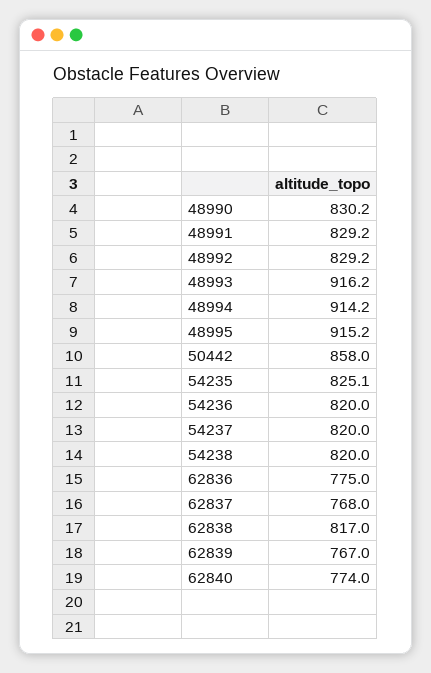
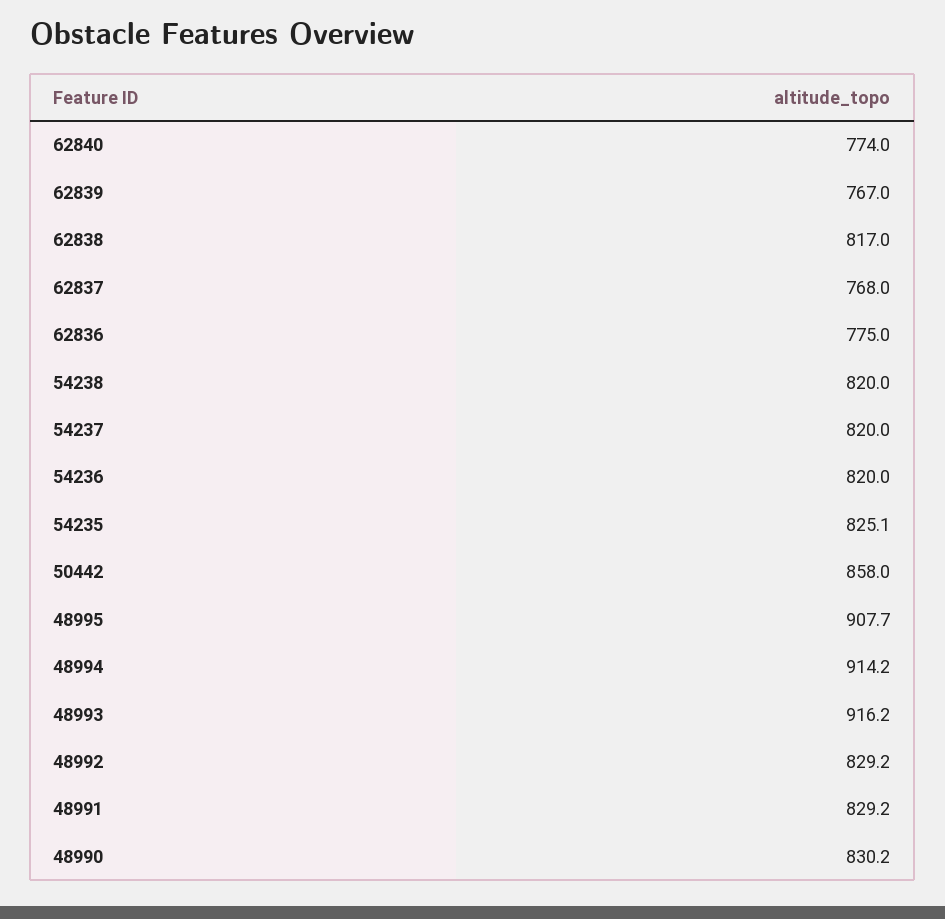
48995: 915.2 -> 907.7

